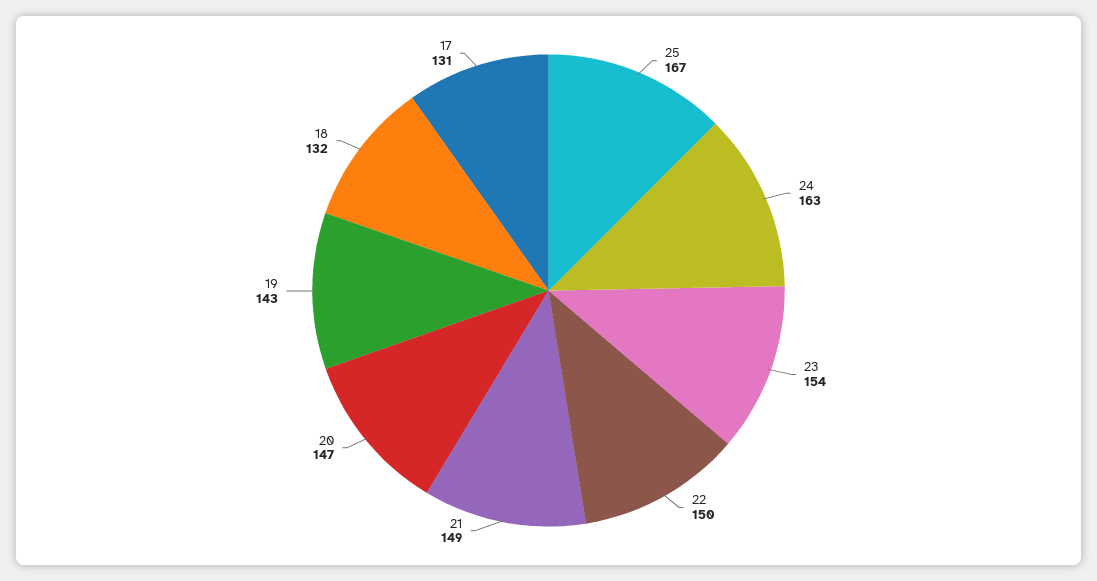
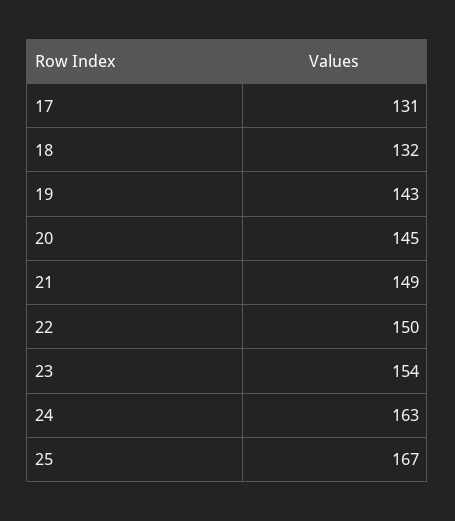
20: 147 -> 145

